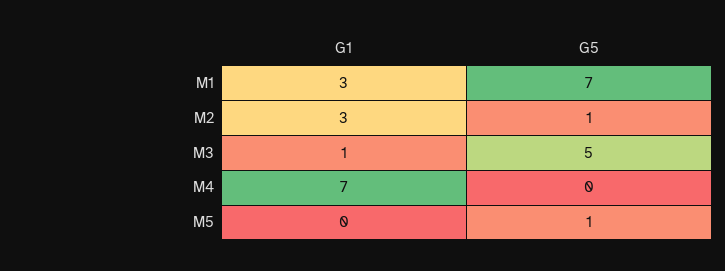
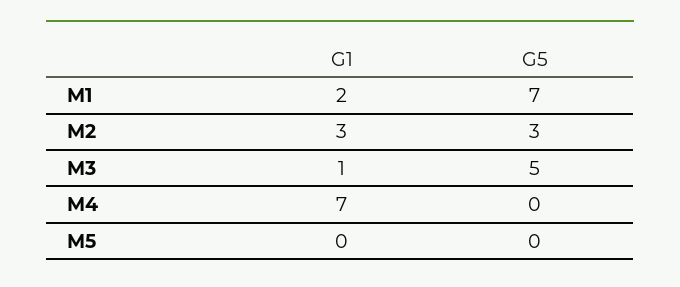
G1, M1: 3 -> 2
G5, M2: 1 -> 3
G5, M5: 1 -> 0

